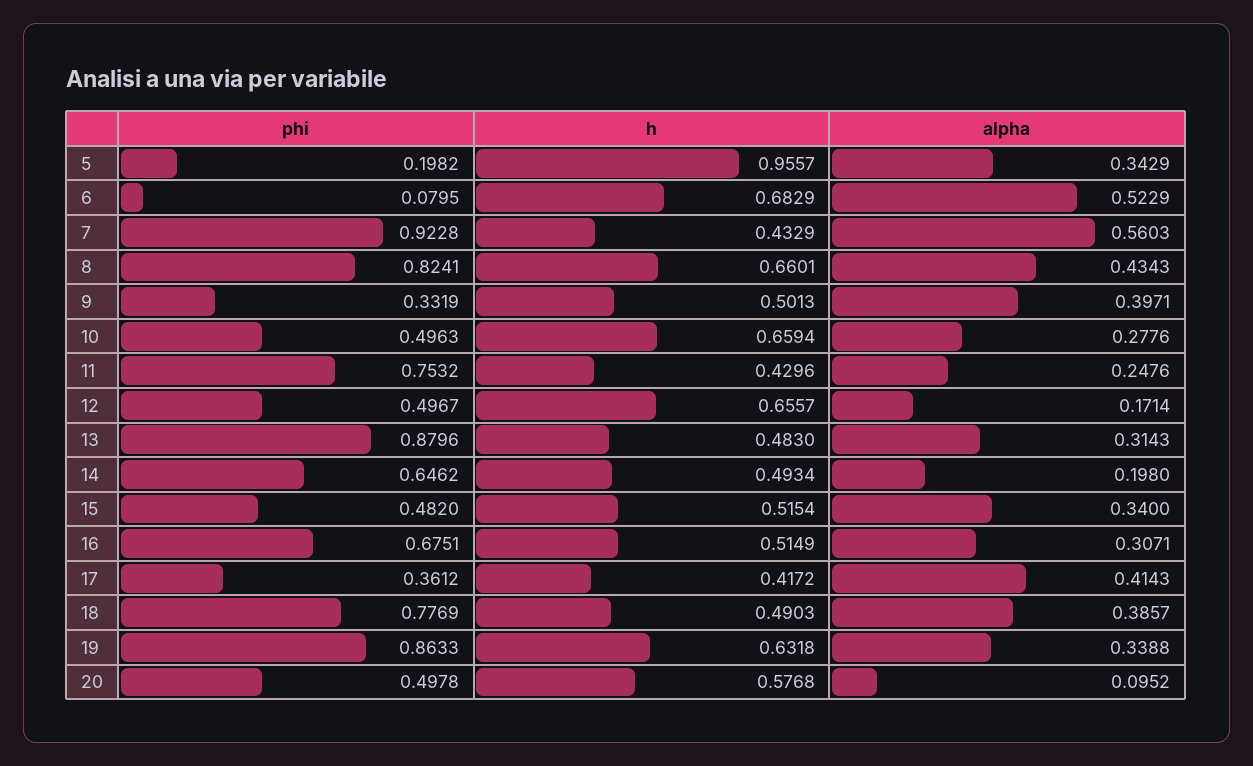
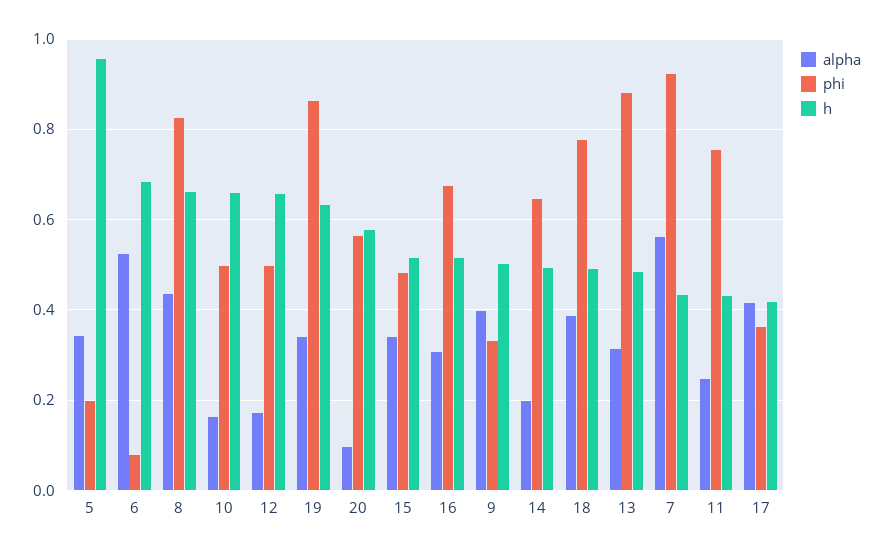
alpha, 10: 0.2776 -> 0.16
phi, 20: 0.4978 -> 0.56

